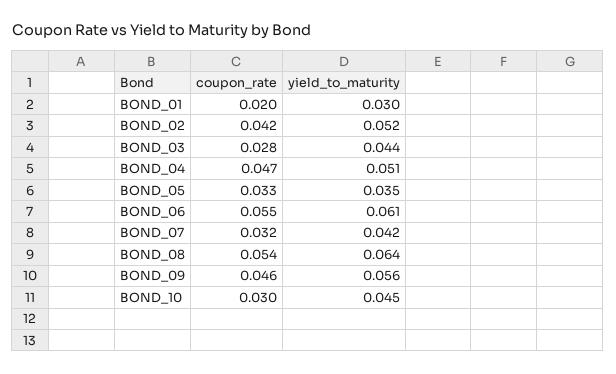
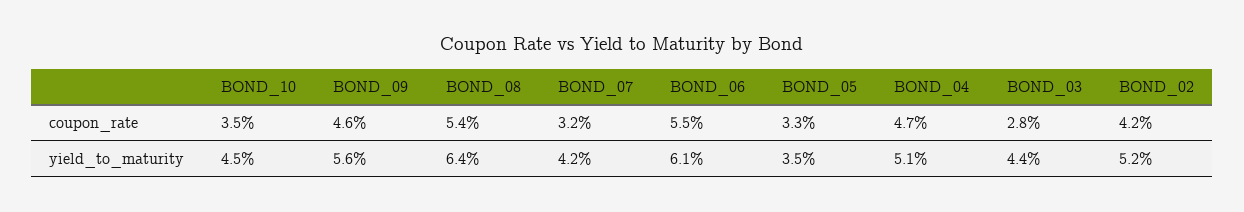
coupon_rate, BOND_01: 0.02 -> none
yield_to_maturity, BOND_01: 0.03 -> none
coupon_rate, BOND_10: 0.03 -> 0.035

